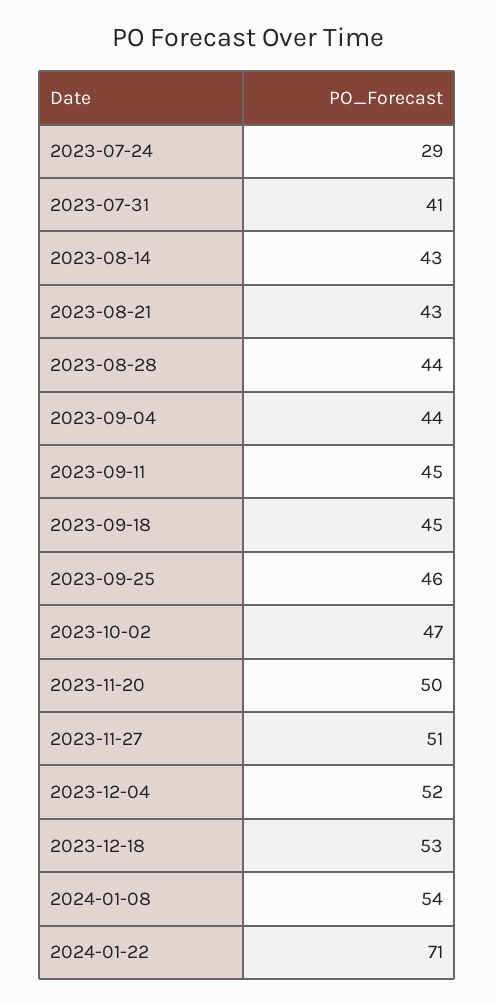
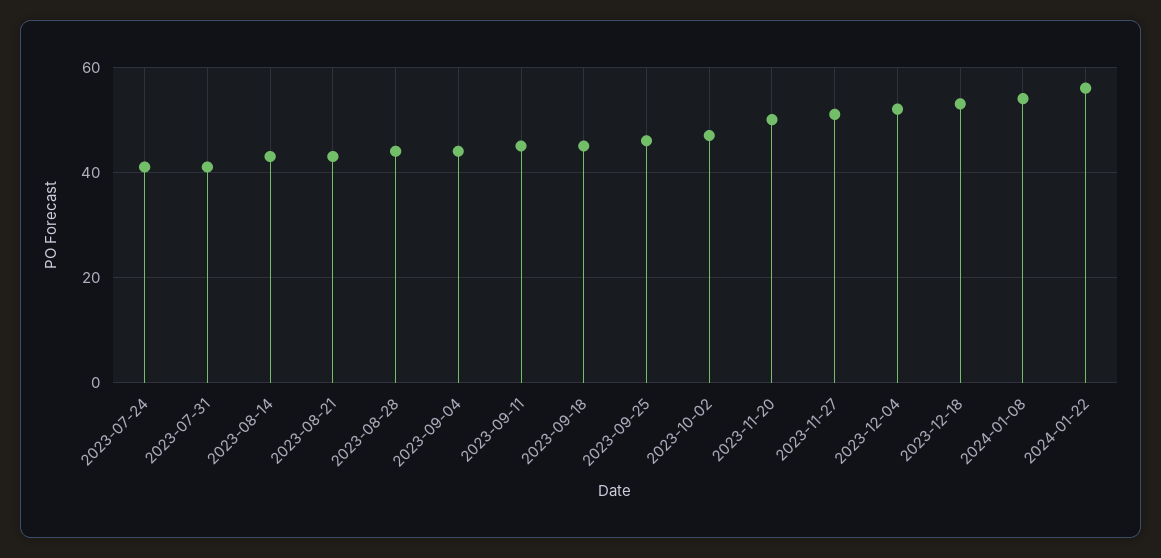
2023-07-24: 29 -> 40
2024-01-22: 71 -> 55

